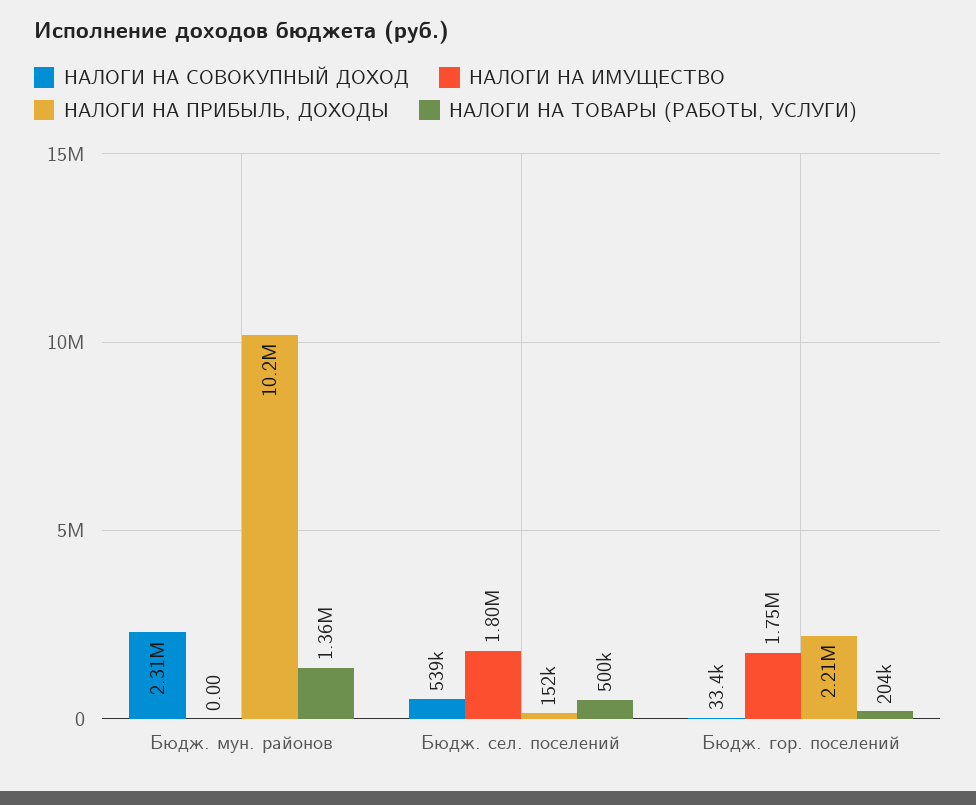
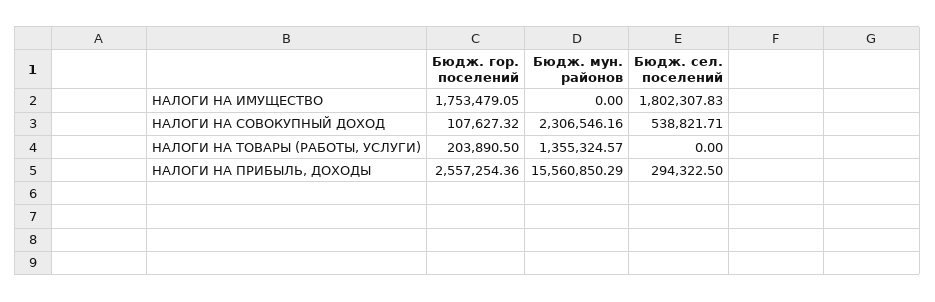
НАЛОГИ НА ПРИБЫЛЬ, ДОХОДЫ, Бюдж. мун. районов: 10200000 -> 15560850.29
НАЛОГИ НА ПРИБЫЛЬ, ДОХОДЫ, Бюдж. сел. поселений: 152000 -> 294322.5
НАЛОГИ НА ТОВАРЫ (РАБОТЫ, УСЛУГИ), Бюдж. сел. поселений: 500000 -> 0
НАЛОГИ НА СОВОКУПНЫЙ ДОХОД, Бюдж. гор. поселений: 33400 -> 107627.32
НАЛОГИ НА ПРИБЫЛЬ, ДОХОДЫ, Бюдж. гор. поселений: 2210000 -> 2557254.36

